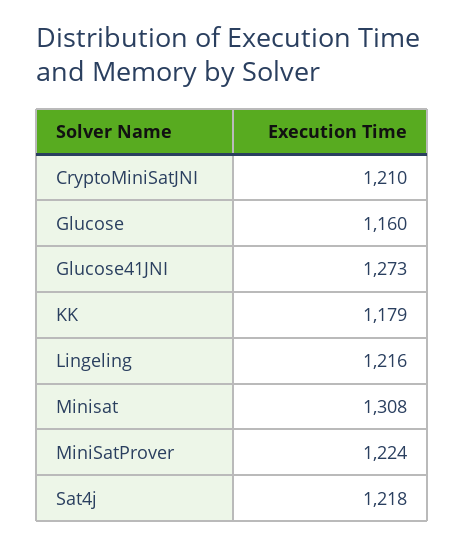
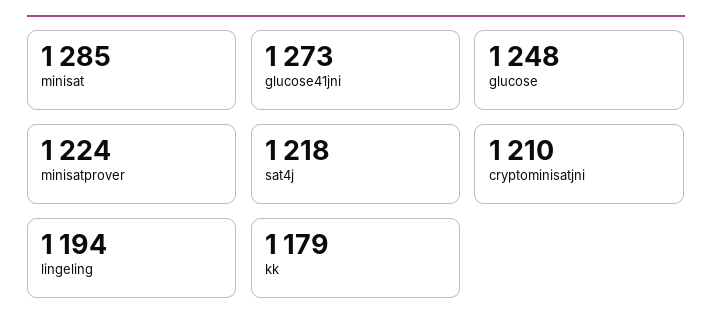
Glucose: 1160 -> 1248
Lingeling: 1216 -> 1194
Minisat: 1308 -> 1285

